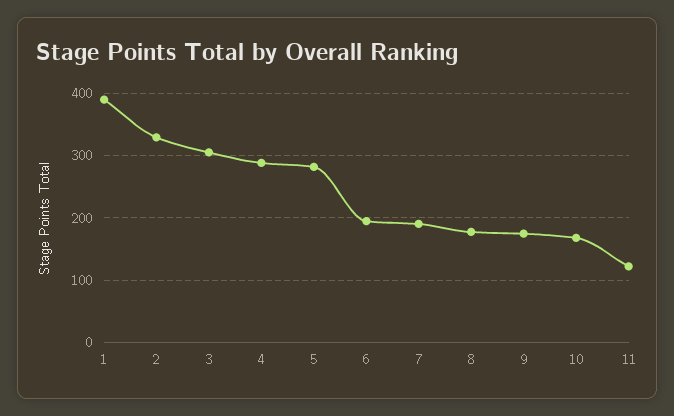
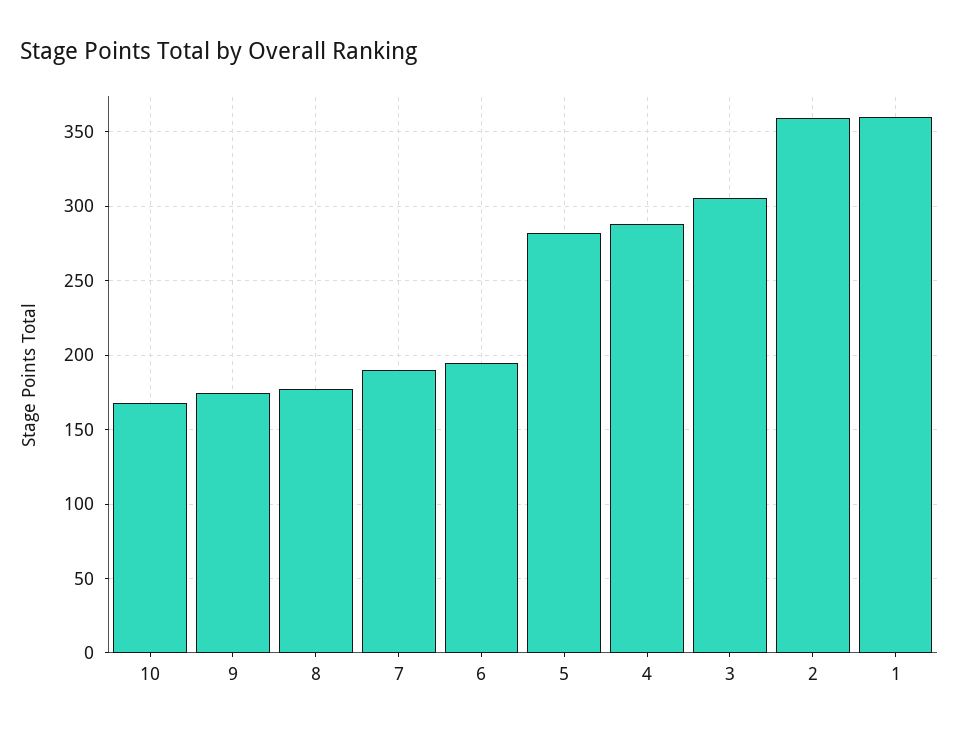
1: 390 -> 360
2: 330 -> 360
11: 120 -> none

